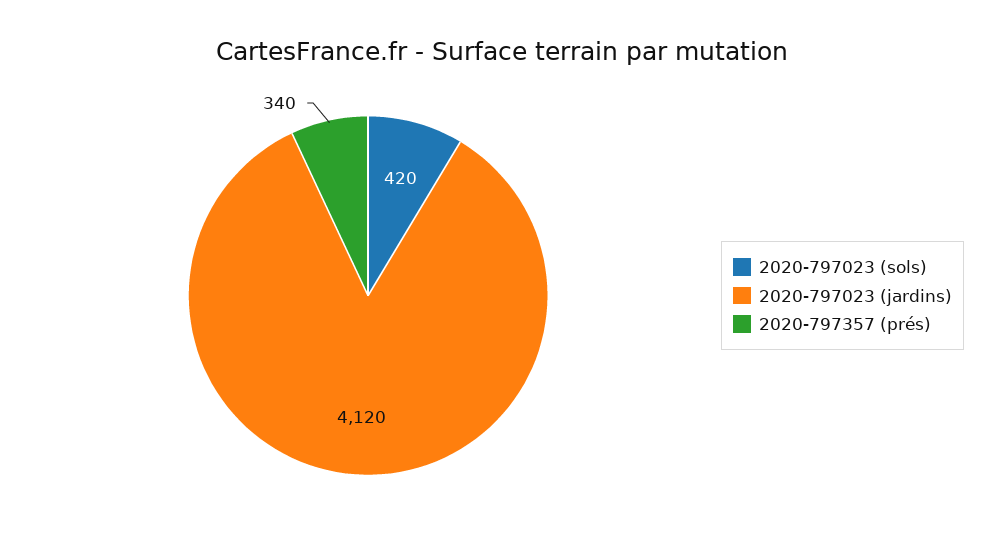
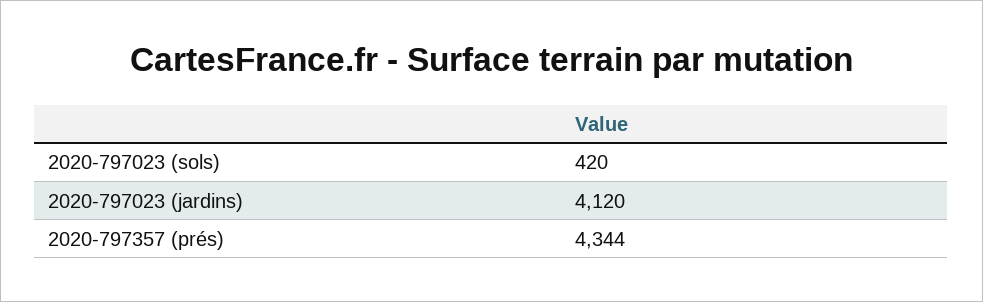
2020-797357 (prés): 340 -> 4344

